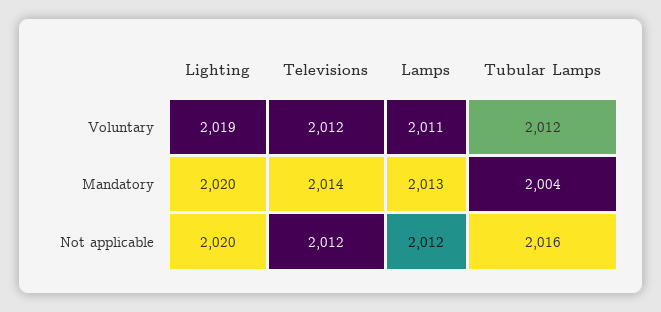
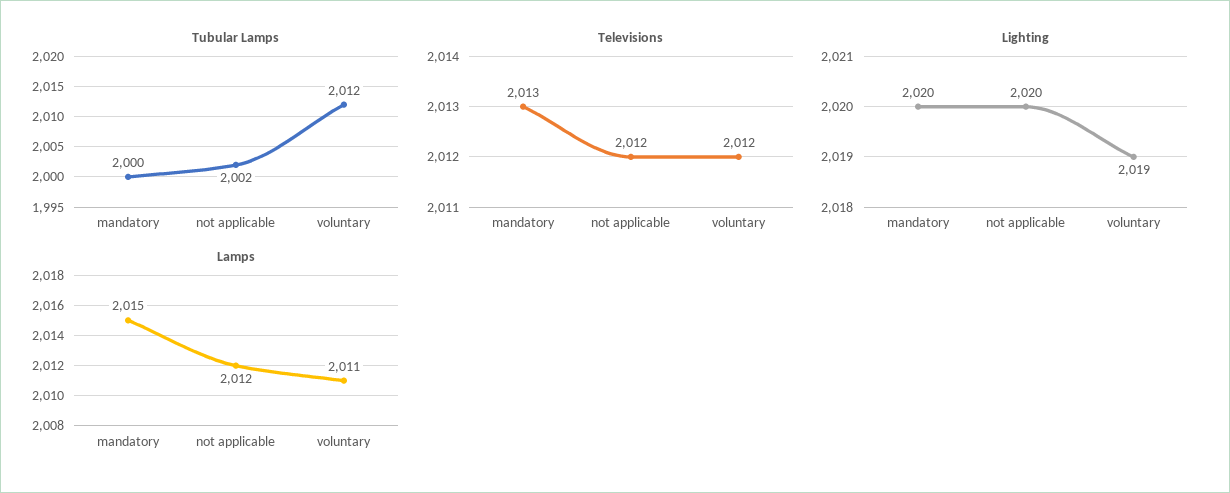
Televisions, Mandatory: 2014 -> 2013
Lamps, Mandatory: 2013 -> 2015
Tubular Lamps, Mandatory: 2004 -> 2000
Tubular Lamps, Not applicable: 2016 -> 2002

